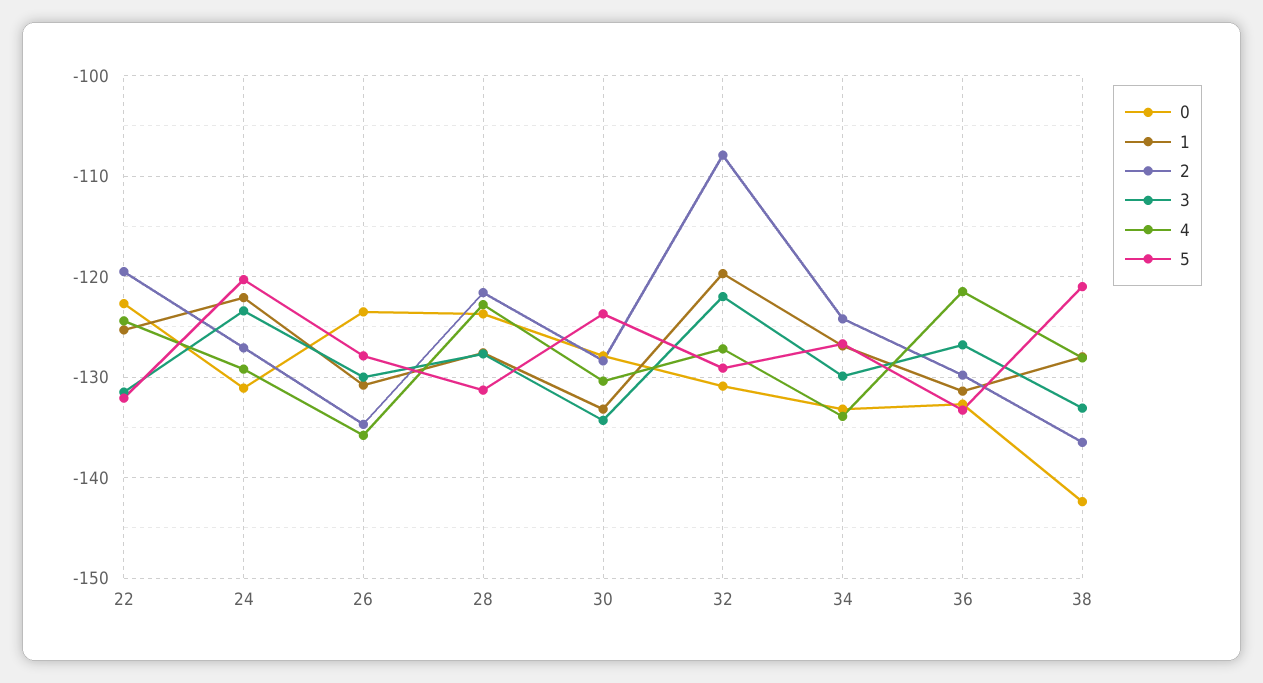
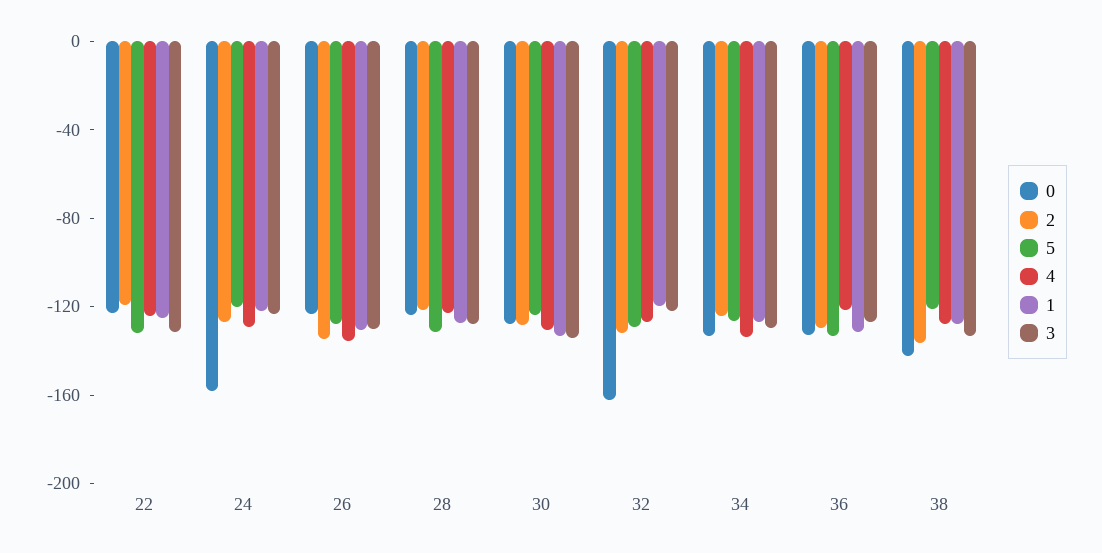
0, 24: -131 -> -160
0, 32: -131 -> -160
2, 32: -108 -> -130

